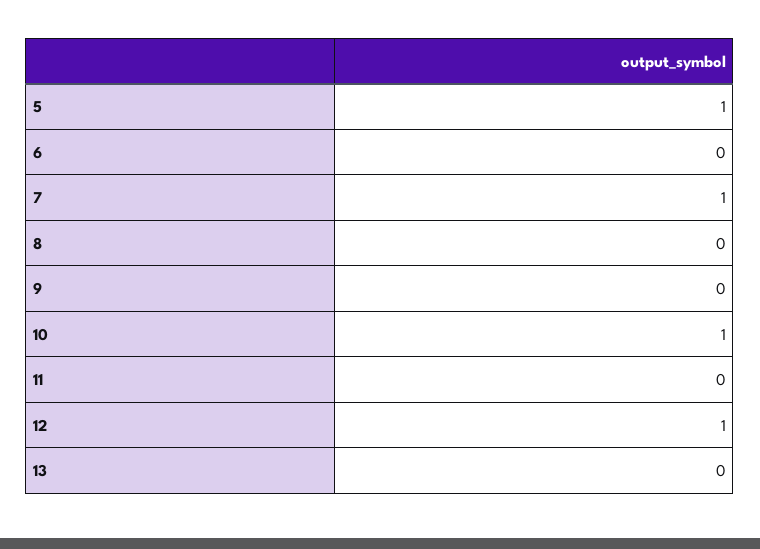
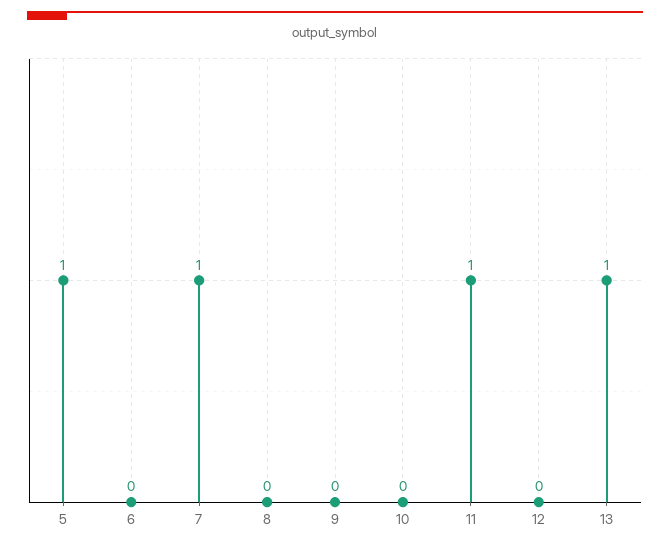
10: 1 -> 0
11: 0 -> 1
12: 1 -> 0
13: 0 -> 1

